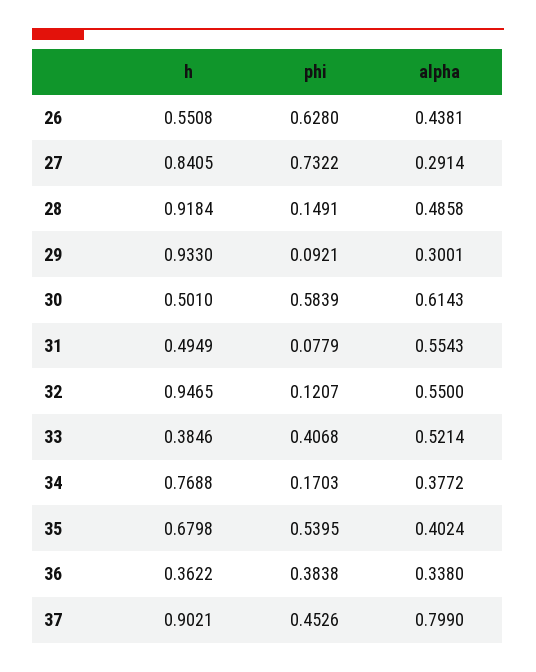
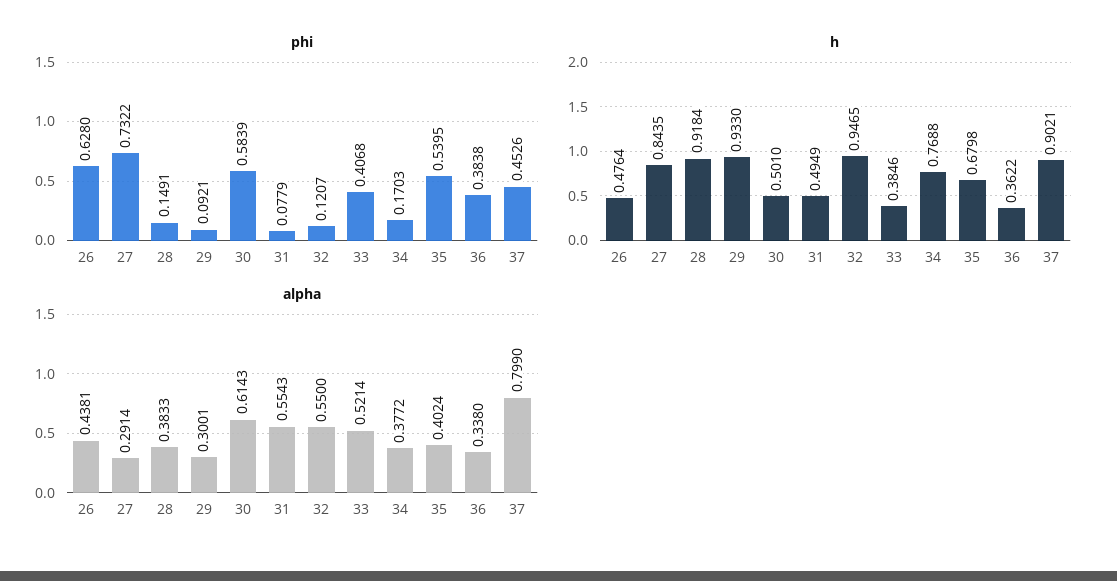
h, 26: 0.5508 -> 0.4764
h, 27: 0.8405 -> 0.8435
alpha, 28: 0.4858 -> 0.3833

